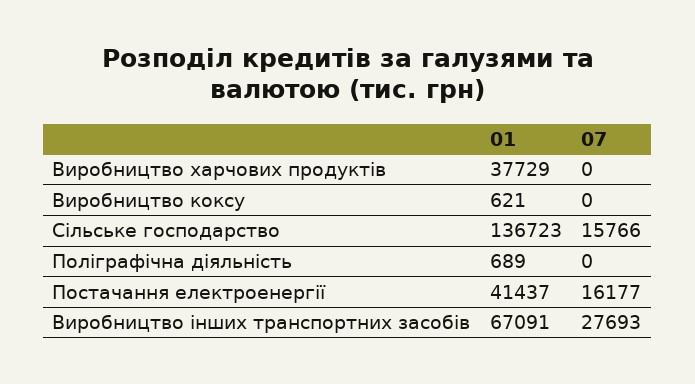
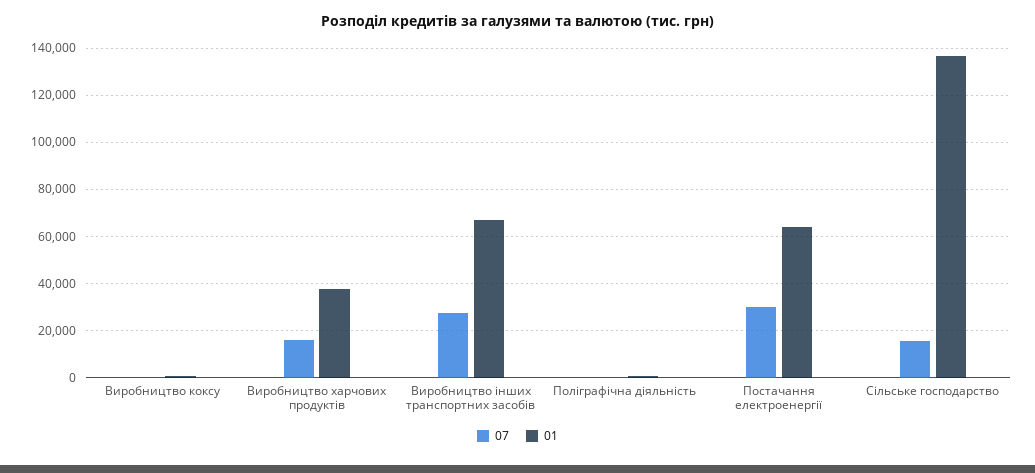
07, Виробництво харчових продуктів: 0 -> 15000
01, Постачання електроенергії: 41437 -> 65000
07, Постачання електроенергії: 16177 -> 30000

